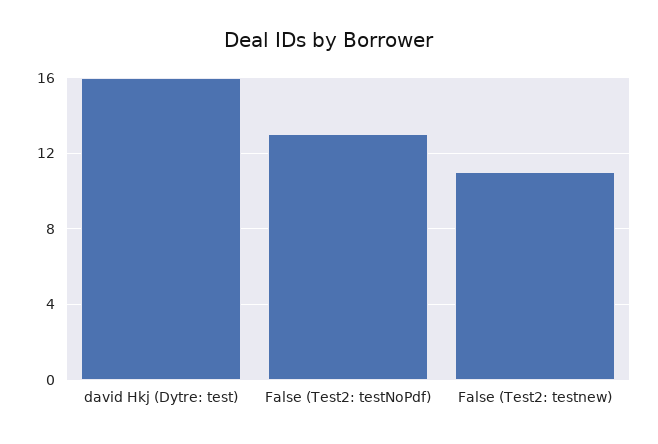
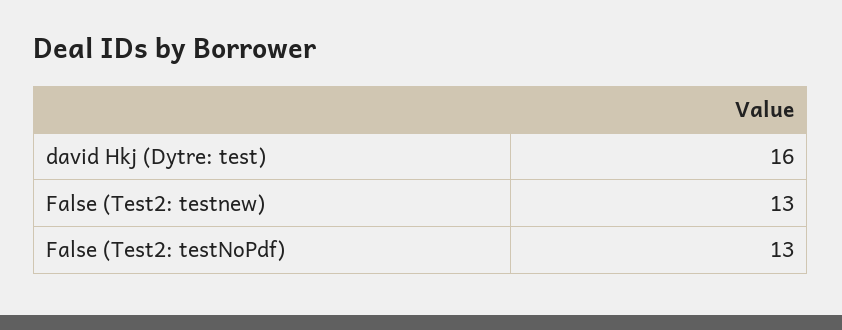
False (Test2: testnew): 11 -> 13

